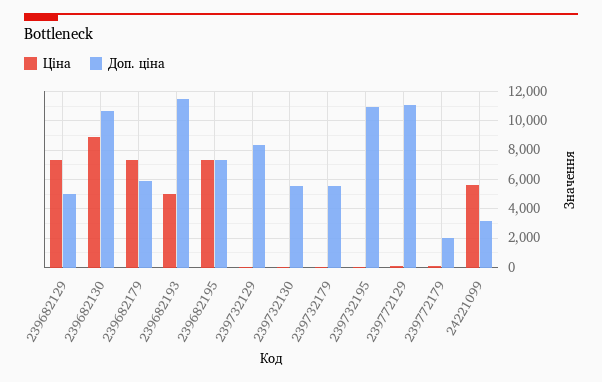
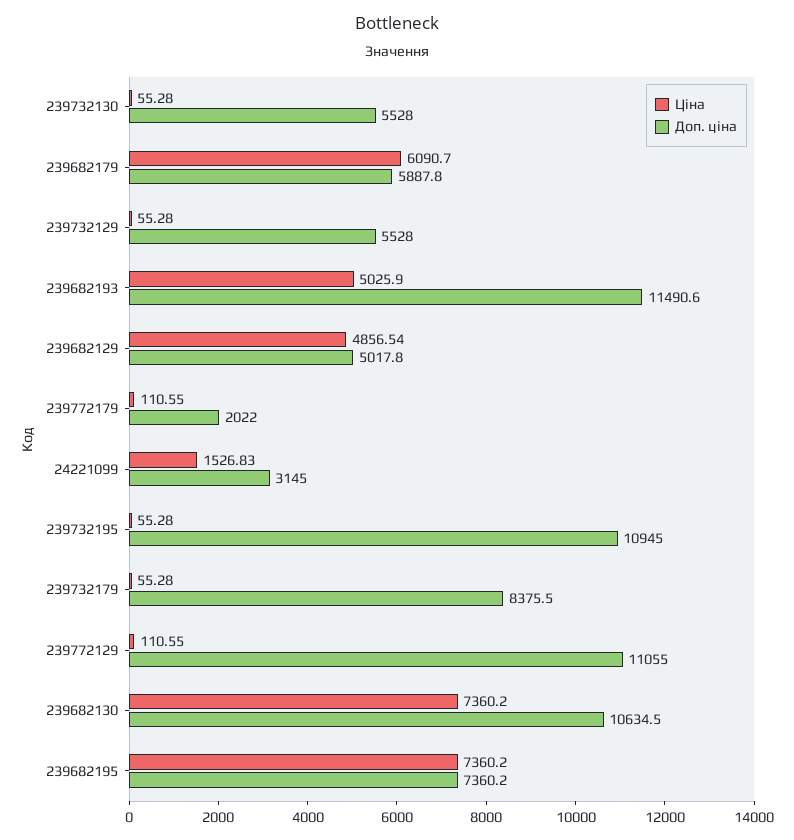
Ціна, 239682129: 7500 -> 4856.54
Ціна, 239682130: 9000 -> 7360.2
Ціна, 239682179: 7500 -> 6090.7
Доп. ціна, 239732129: 8500 -> 5528
Доп. ціна, 239732179: 5500 -> 8375.5
Ціна, 24221099: 5500 -> 1526.83

